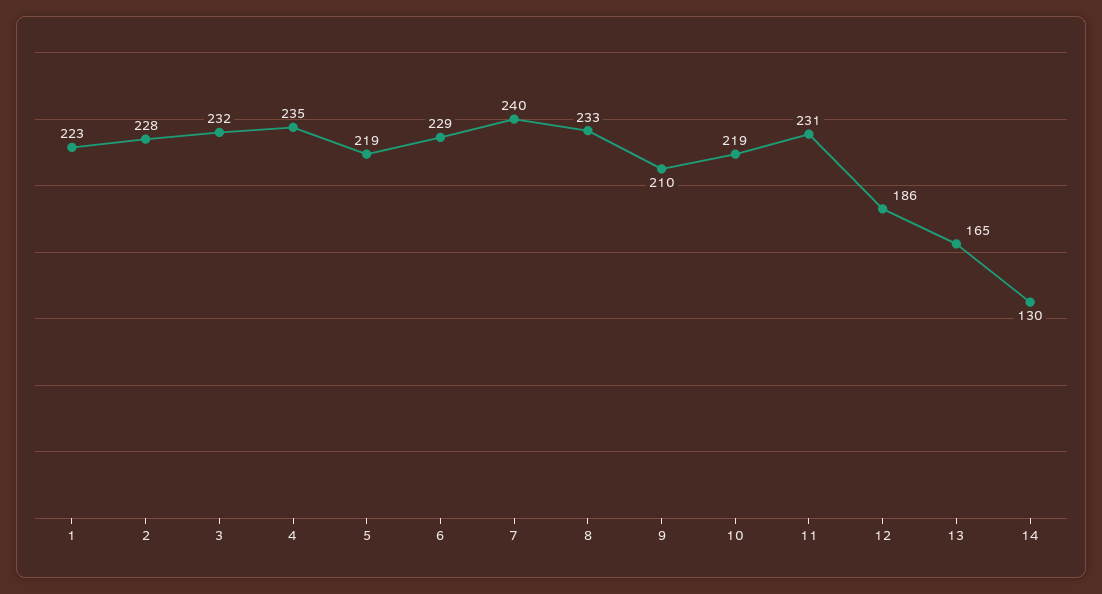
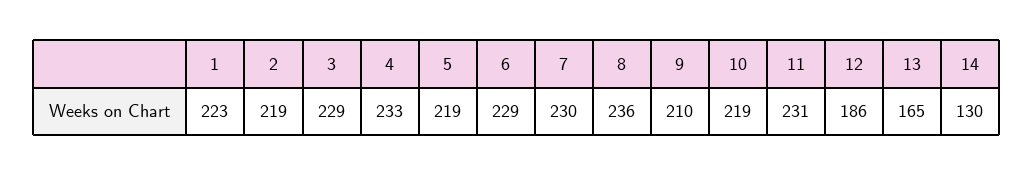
2: 228 -> 219
3: 232 -> 229
4: 235 -> 233
7: 240 -> 230
8: 233 -> 236

